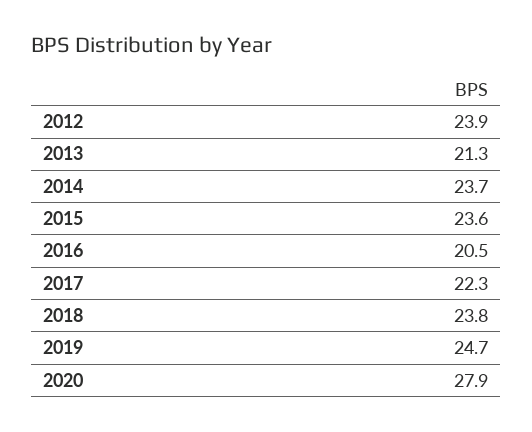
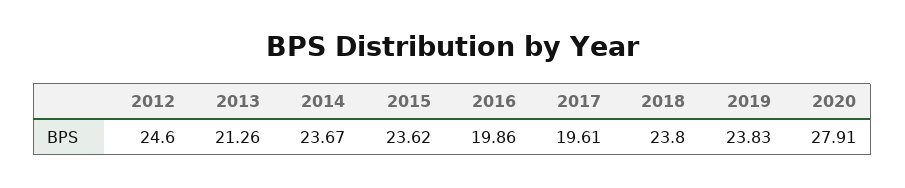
2012: 23.9 -> 24.6
2016: 20.5 -> 19.86
2017: 22.3 -> 19.61
2019: 24.7 -> 23.83

